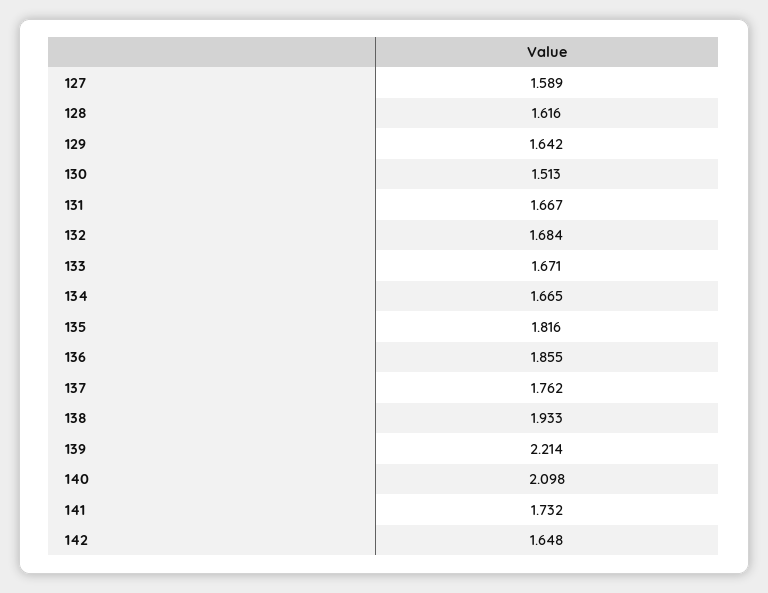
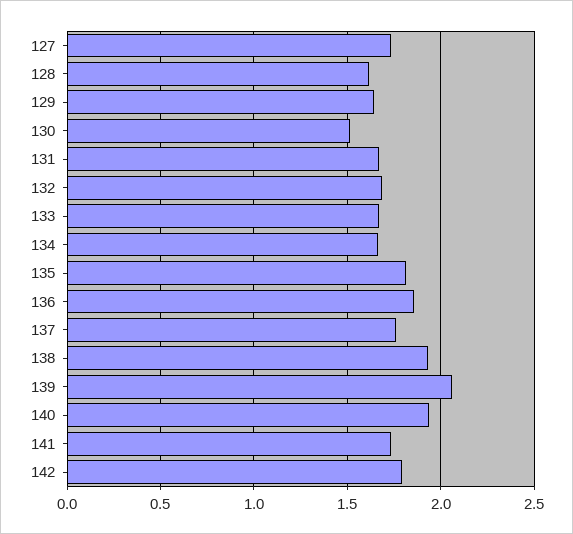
127: 1.589 -> 1.75
139: 2.214 -> 2.05
140: 2.098 -> 1.95
142: 1.648 -> 1.8

